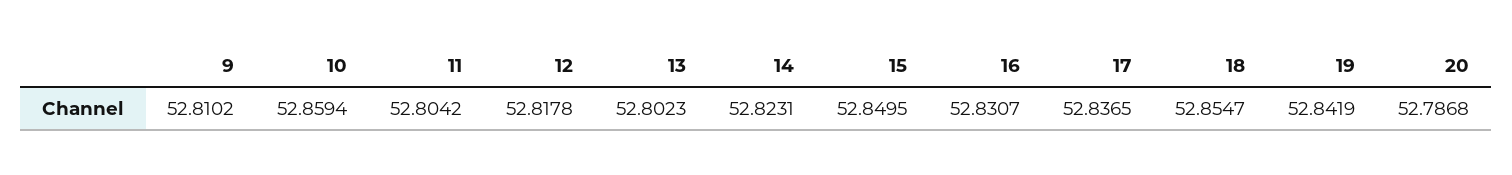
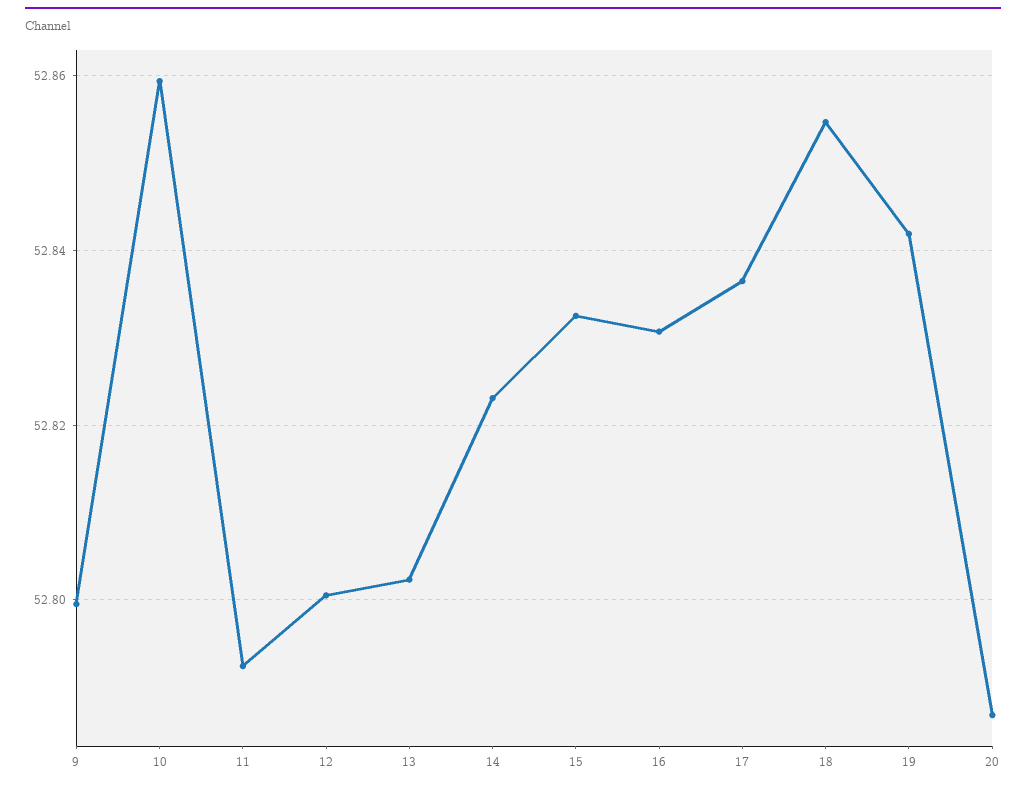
9: 52.8102 -> 52.8
11: 52.8042 -> 52.792
12: 52.8178 -> 52.8
15: 52.8495 -> 52.832

